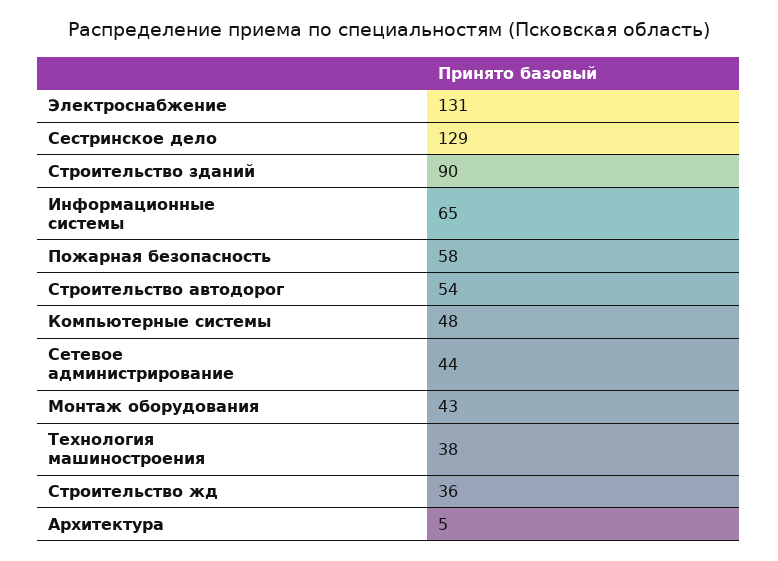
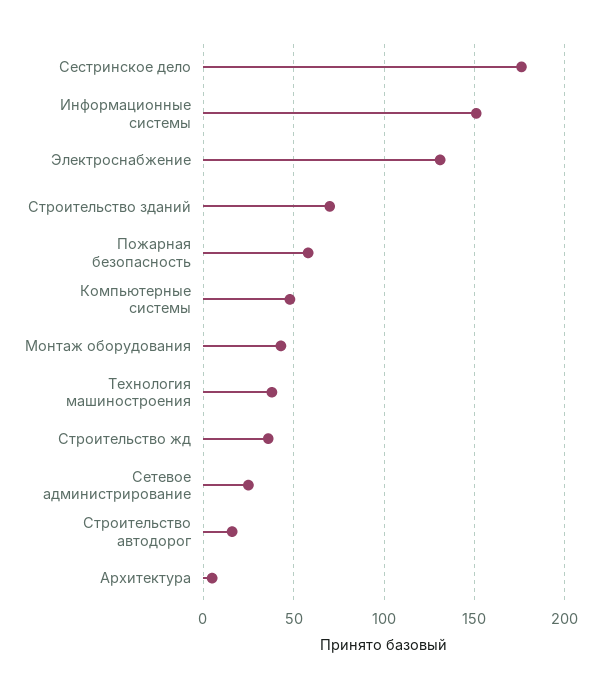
Сестринское дело: 129 -> 175
Строительство зданий: 90 -> 70
Информационные системы: 65 -> 150
Строительство автодорог: 54 -> 15
Сетевое администрирование: 44 -> 25

